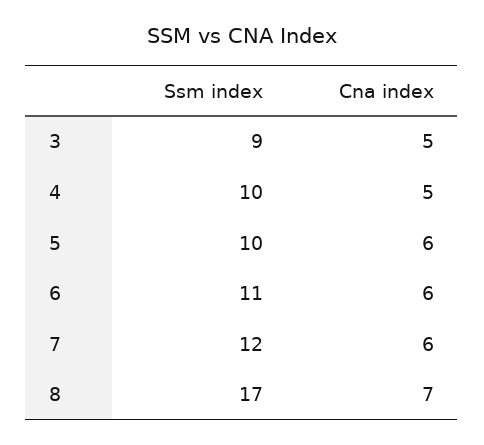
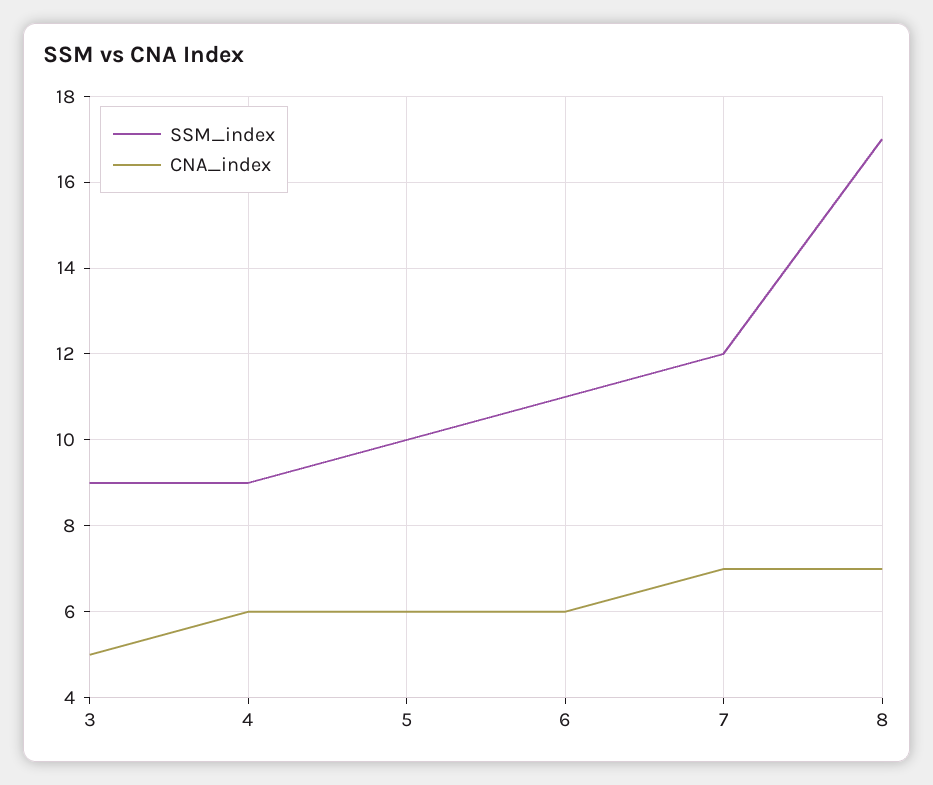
Ssm index, 4: 10 -> 9
Cna index, 4: 5 -> 6
Cna index, 7: 6 -> 7

